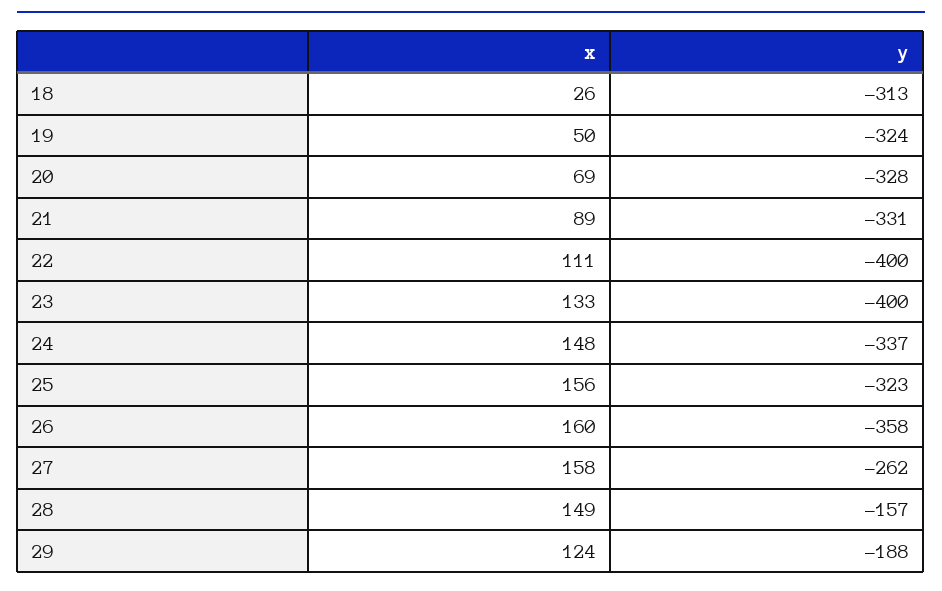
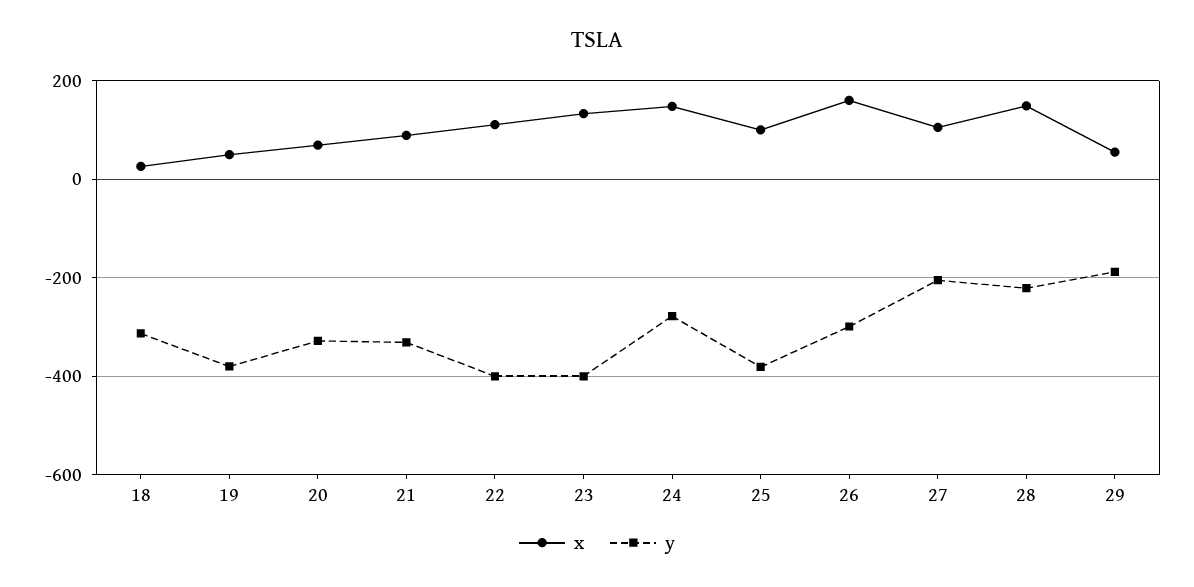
y, 19: -324 -> -380
y, 24: -337 -> -280
x, 25: 156 -> 100
y, 25: -323 -> -380
y, 26: -358 -> -300
x, 27: 158 -> 100
y, 27: -262 -> -200
y, 28: -157 -> -220
x, 29: 124 -> 60

